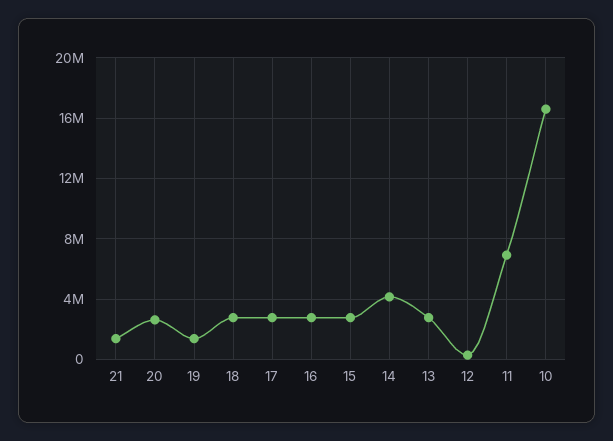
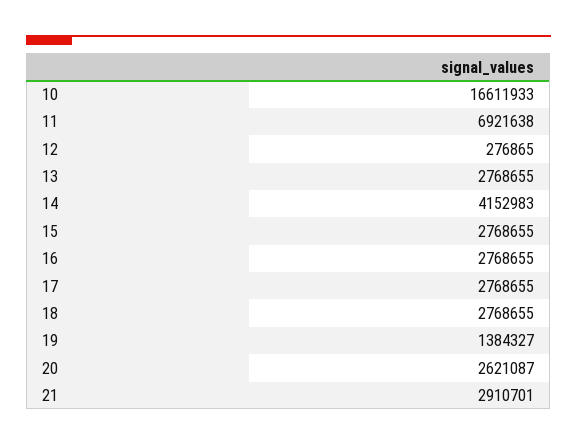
21: 1500000 -> 2910701

